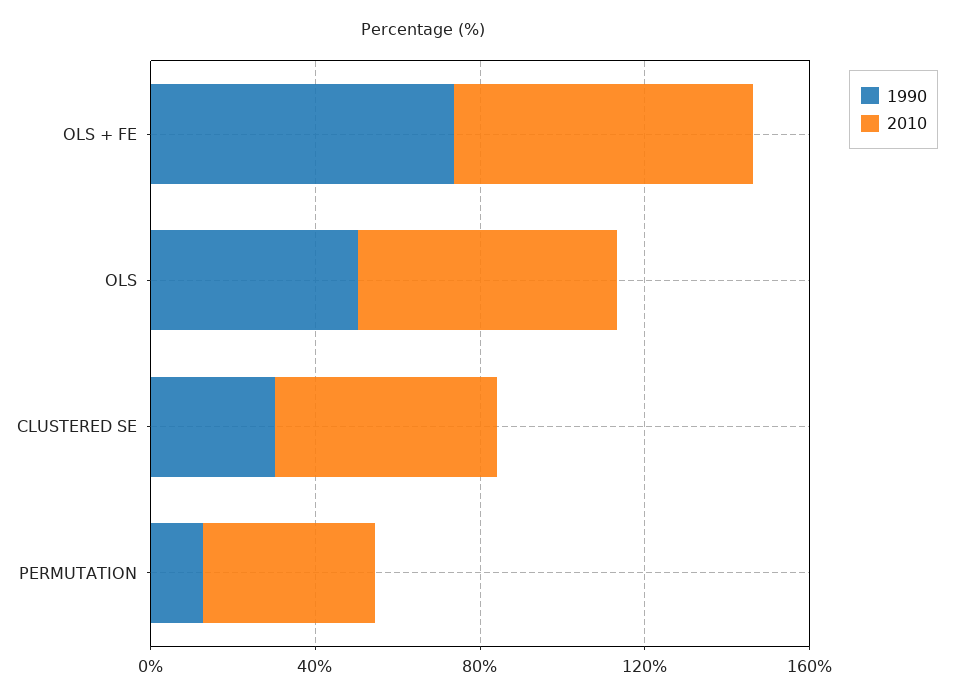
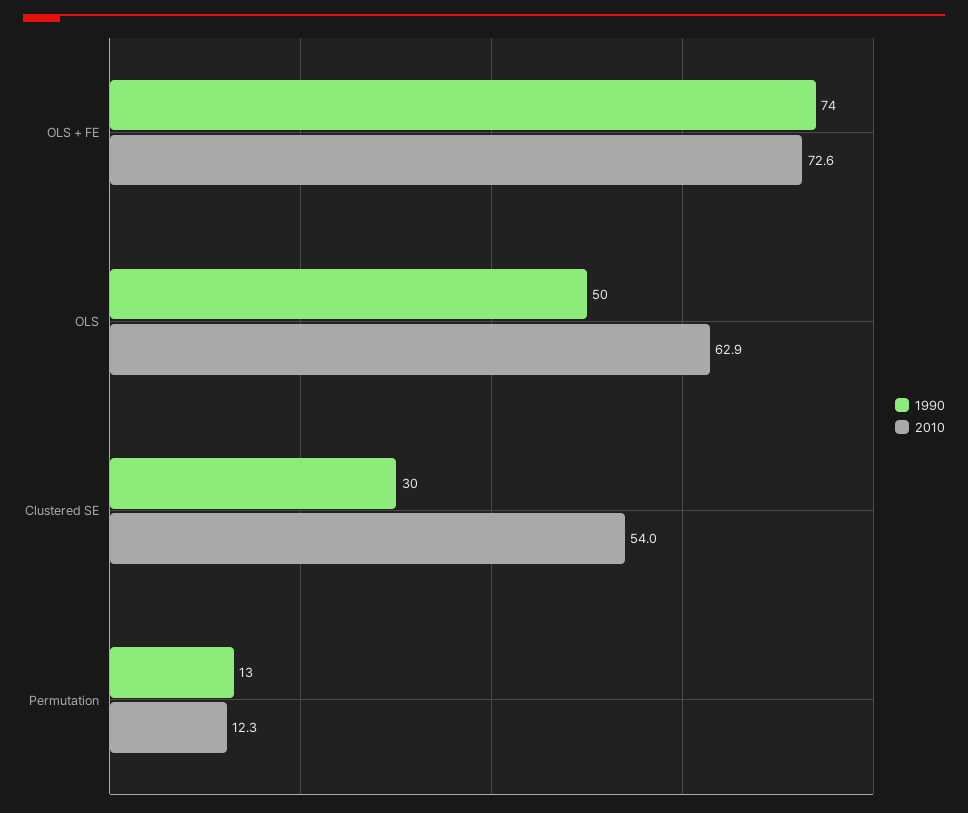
2010, PERMUTATION: 40 -> 12.3

